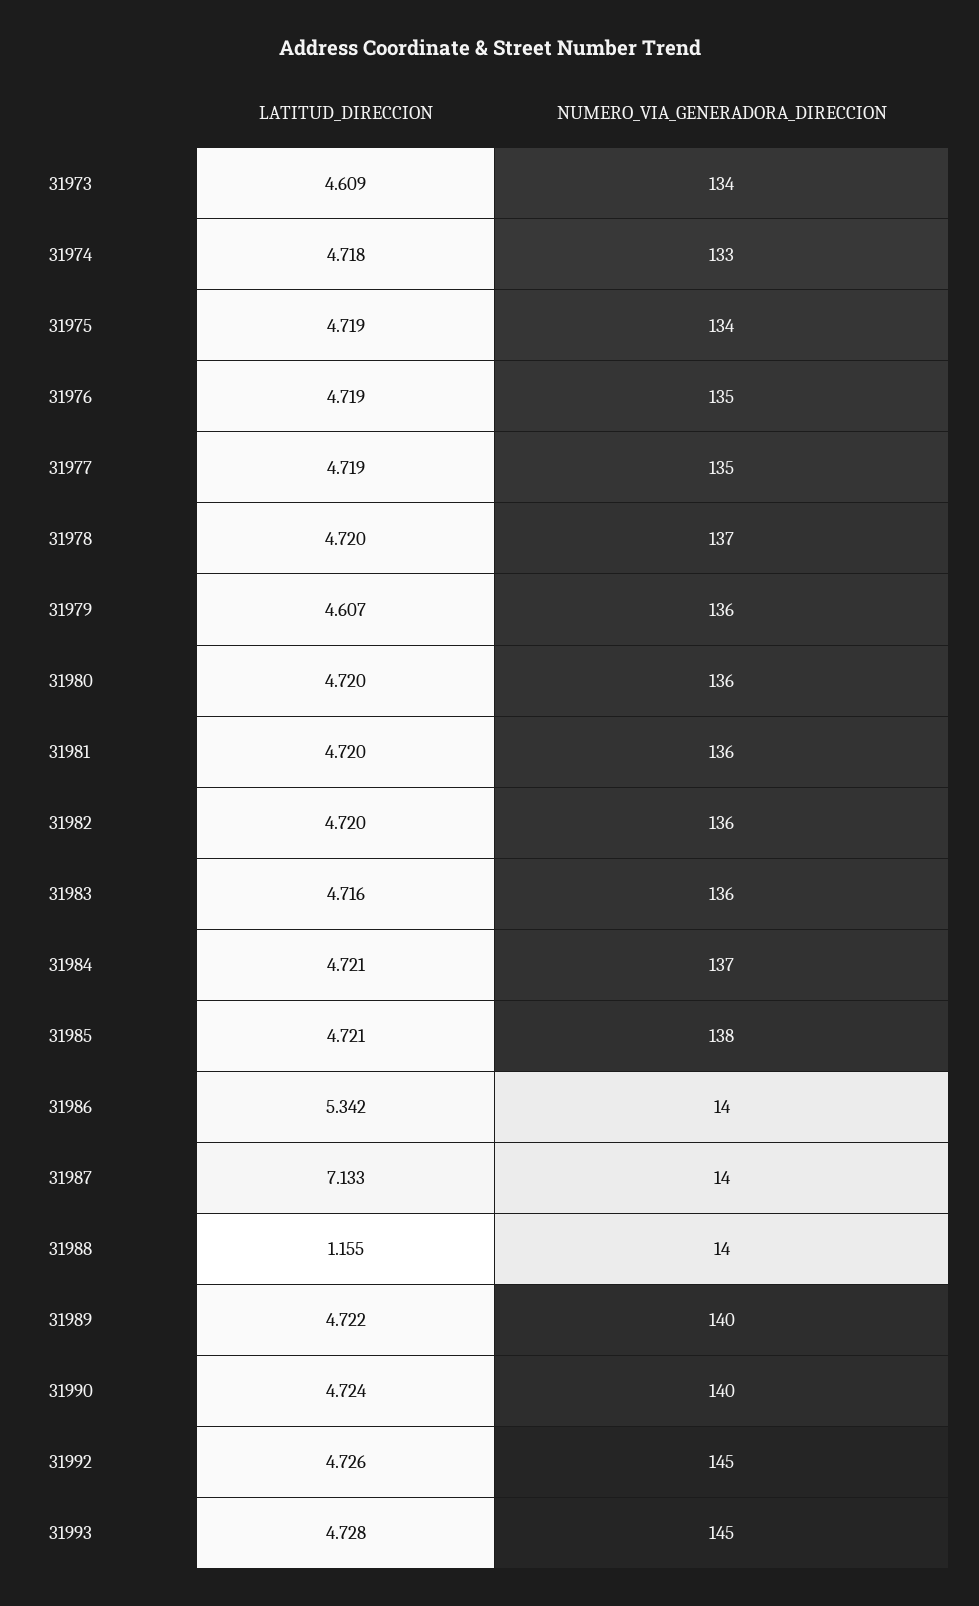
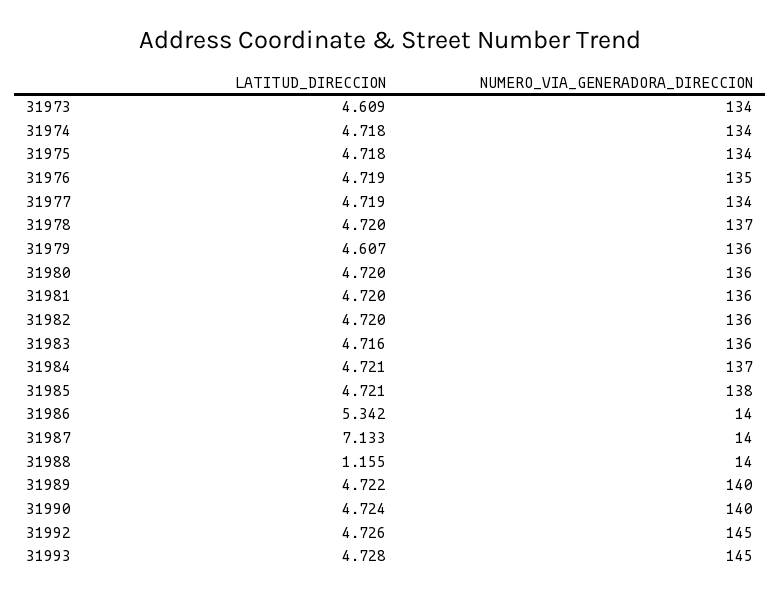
NUMERO_VIA_GENERADORA_DIRECCION, 31974: 133 -> 134
LATITUD_DIRECCION, 31975: 4.719 -> 4.718
NUMERO_VIA_GENERADORA_DIRECCION, 31977: 135 -> 134

